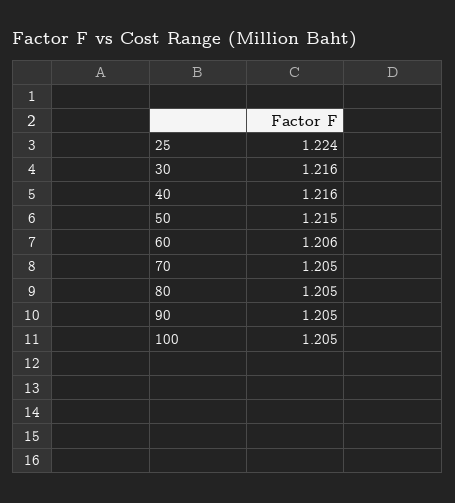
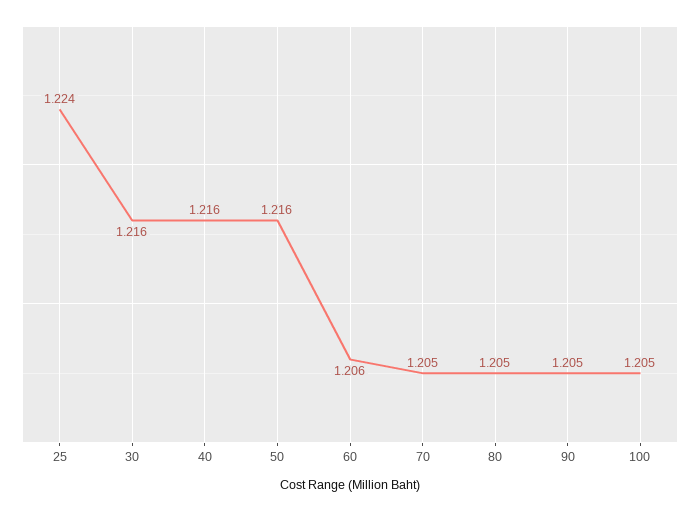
50: 1.215 -> 1.216

